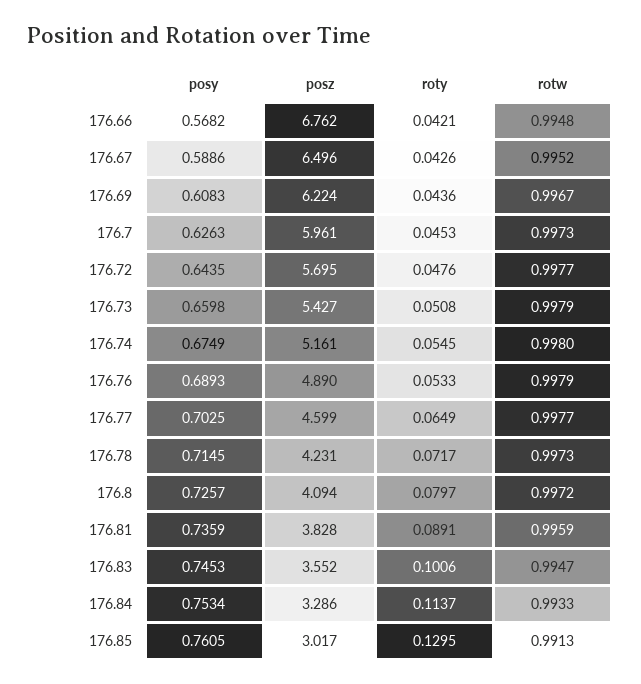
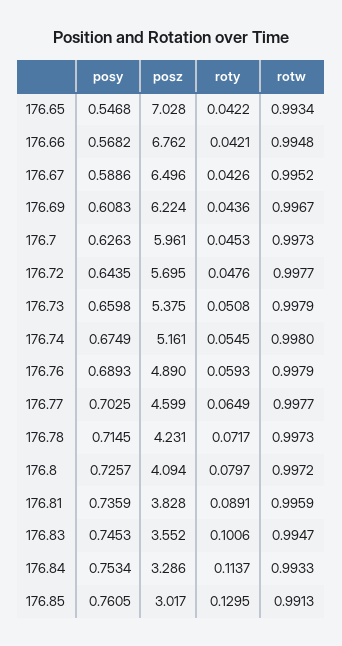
posz, 176.73: 5.427 -> 5.375
roty, 176.76: 0.0533 -> 0.0593
posy, 176.65: none -> 0.5468
posz, 176.65: none -> 7.028
roty, 176.65: none -> 0.0422
rotw, 176.65: none -> 0.9934

